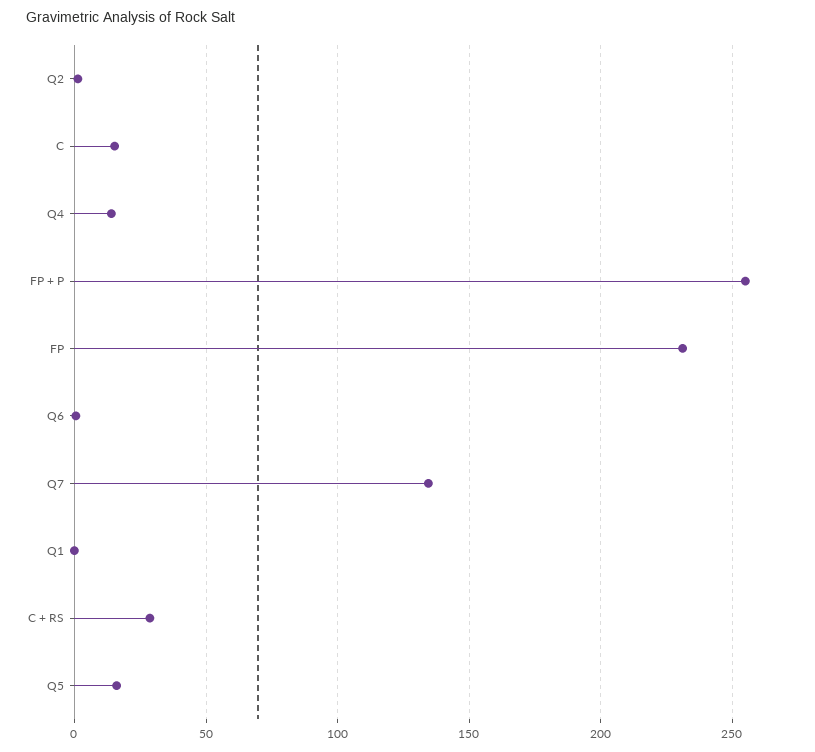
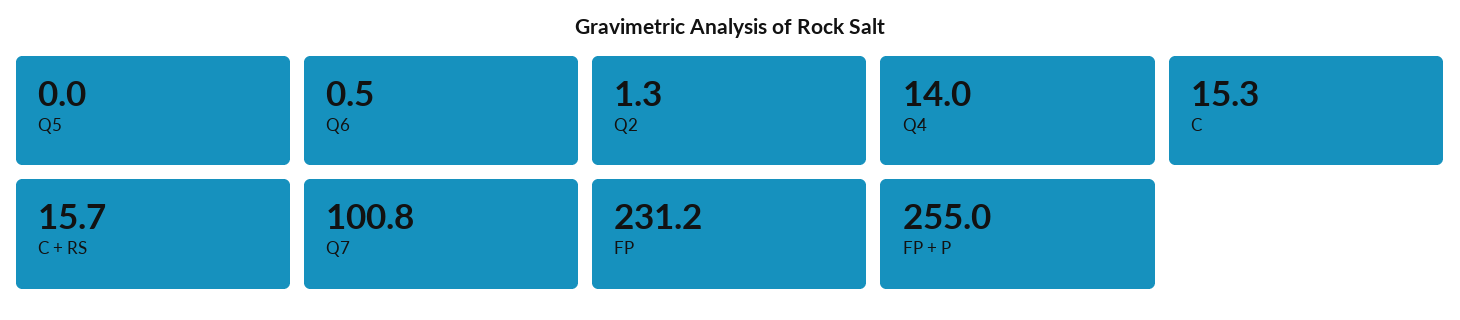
Q7: 135 -> 100.8
Q1: 0 -> none
C + RS: 30 -> 15.7
Q5: 15 -> 0

